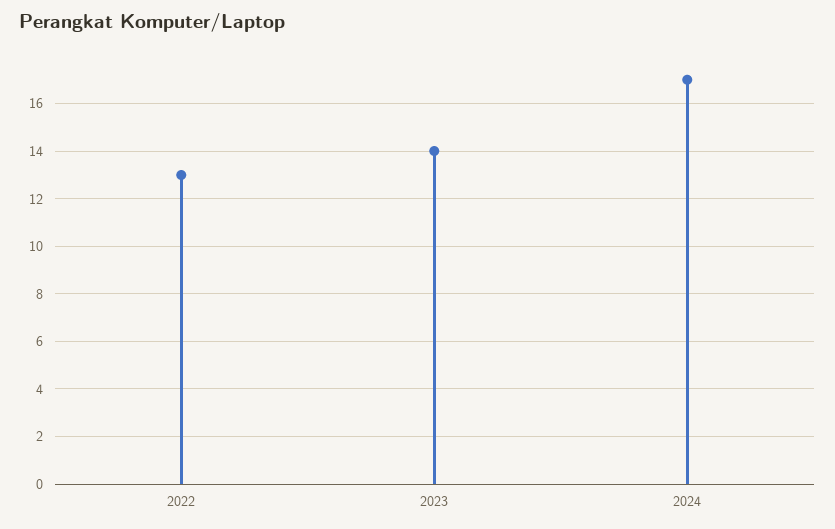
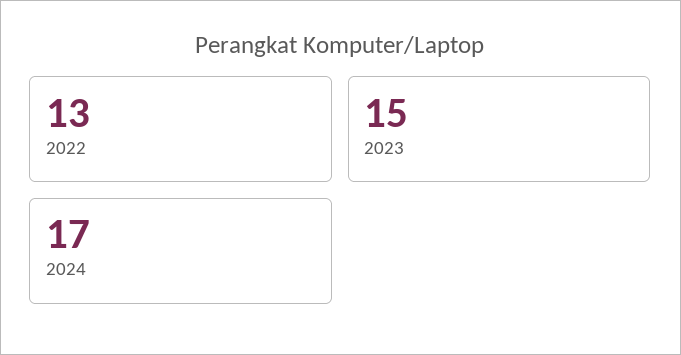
2023: 14 -> 15

